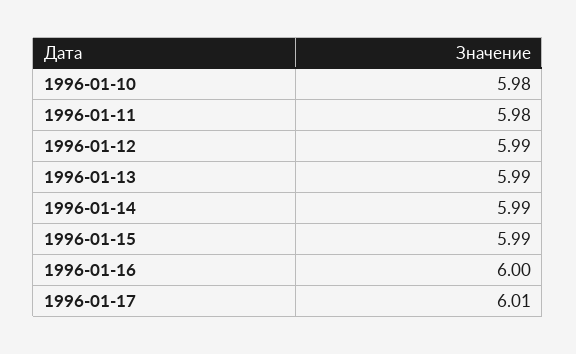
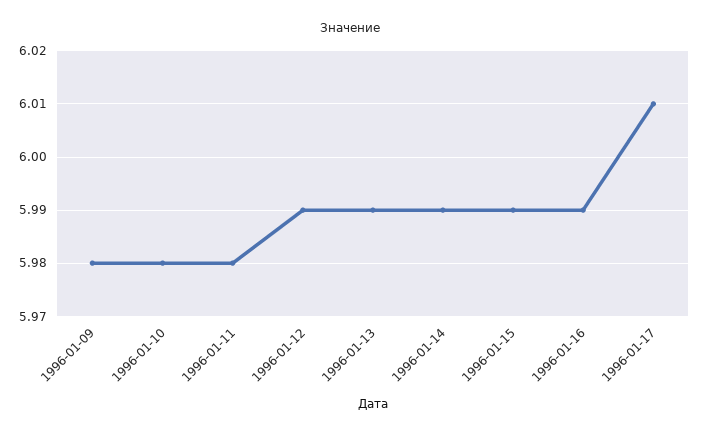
1996-01-16: 6 -> 5.99
1996-01-09: none -> 5.98

